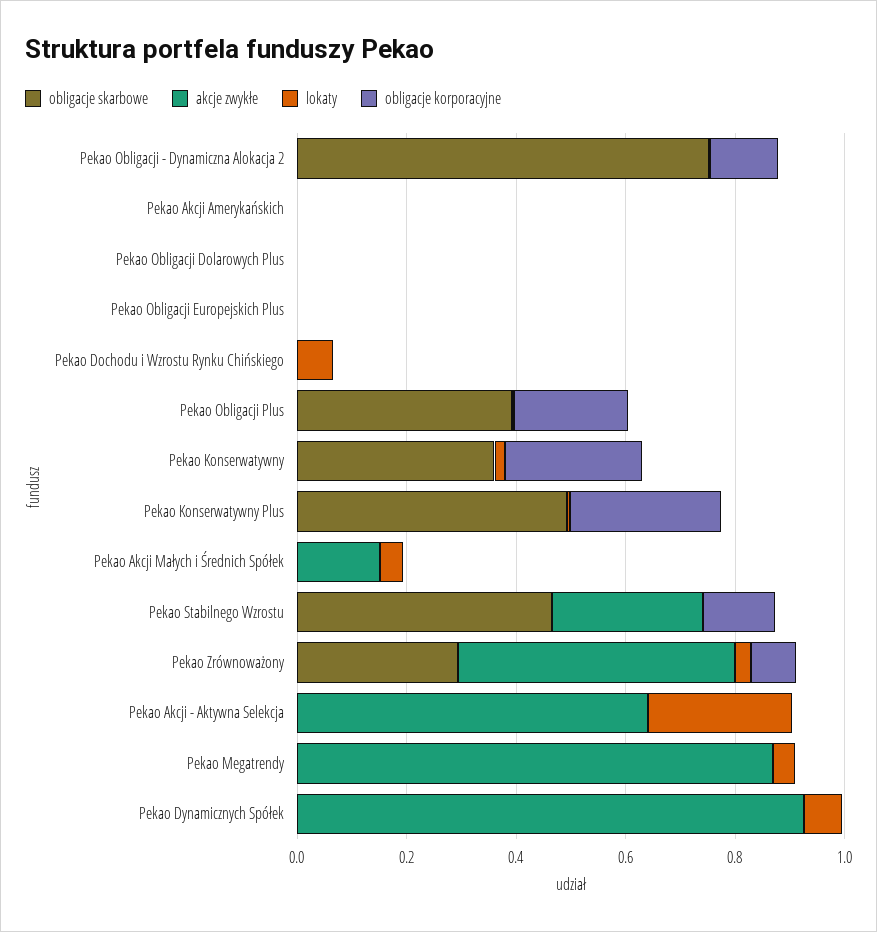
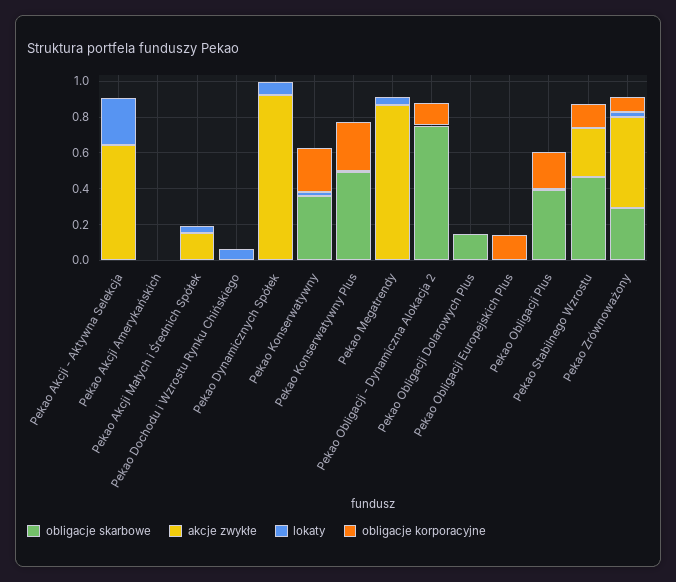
obligacje skarbowe, Pekao Obligacji Dolarowych Plus: 0 -> 0.15
obligacje korporacyjne, Pekao Obligacji Europejskich Plus: 0 -> 0.15

